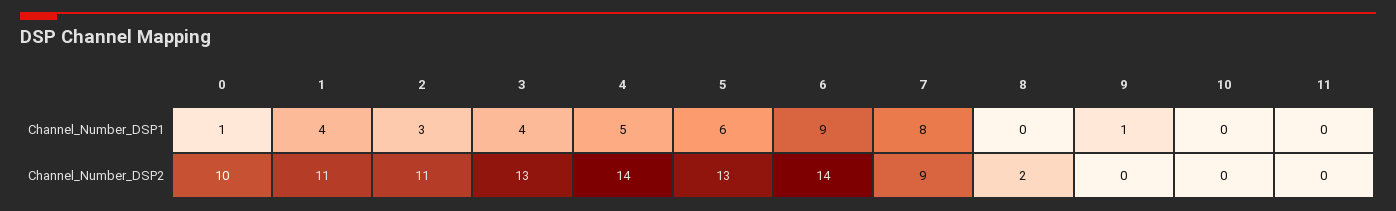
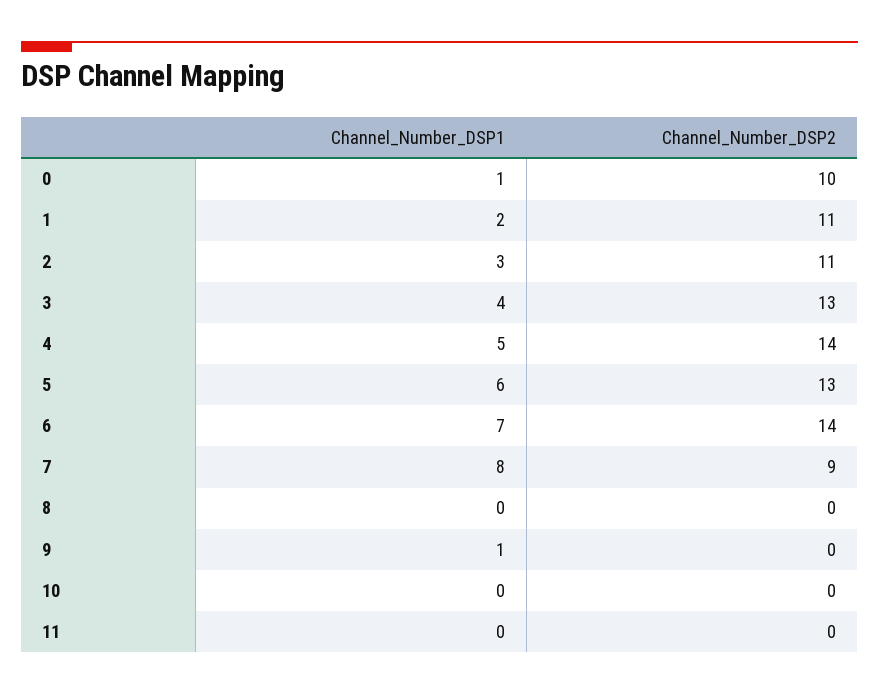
1, Channel_Number_DSP1: 4 -> 2
6, Channel_Number_DSP1: 9 -> 7
8, Channel_Number_DSP2: 2 -> 0

